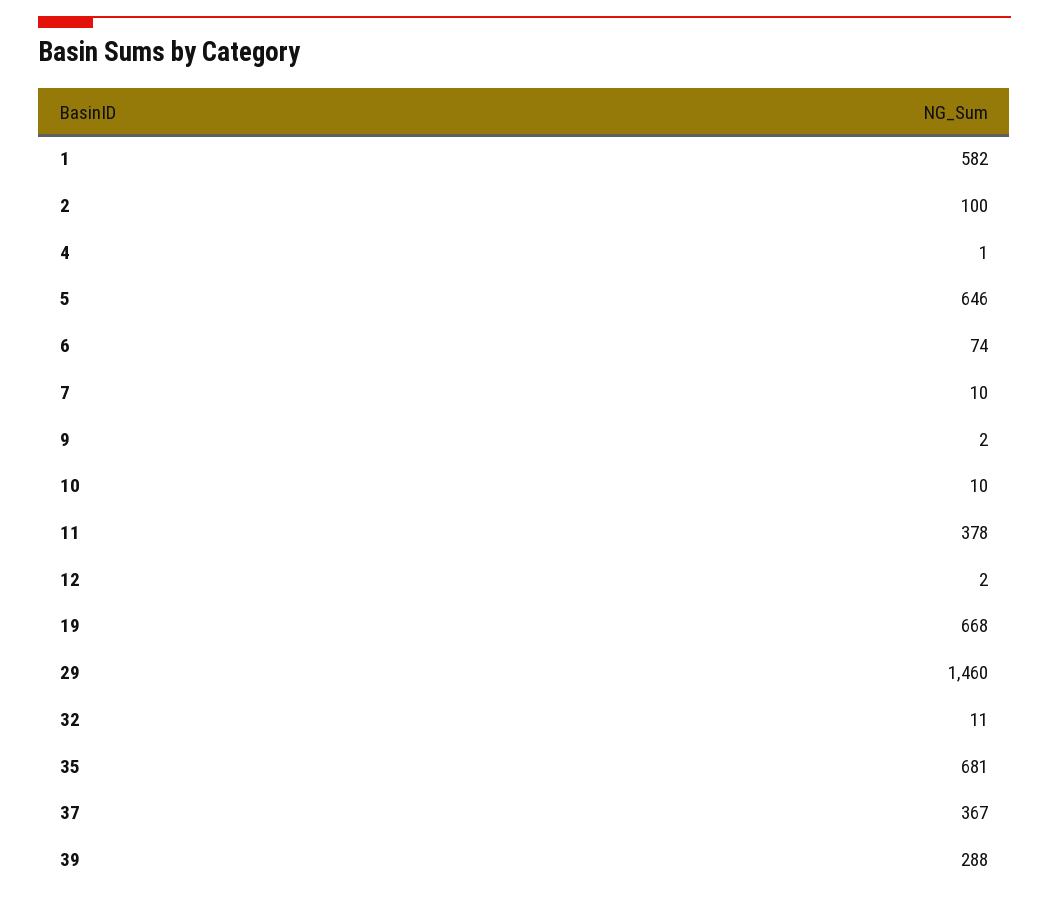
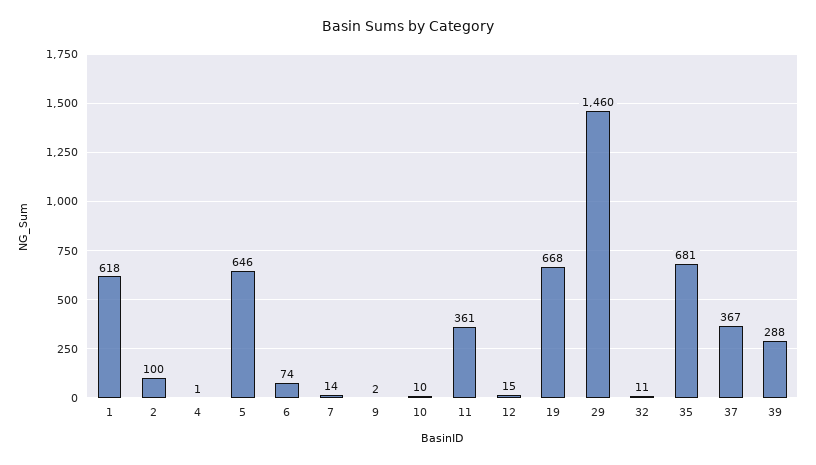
1: 582 -> 618
7: 10 -> 14
11: 378 -> 361
12: 2 -> 15

